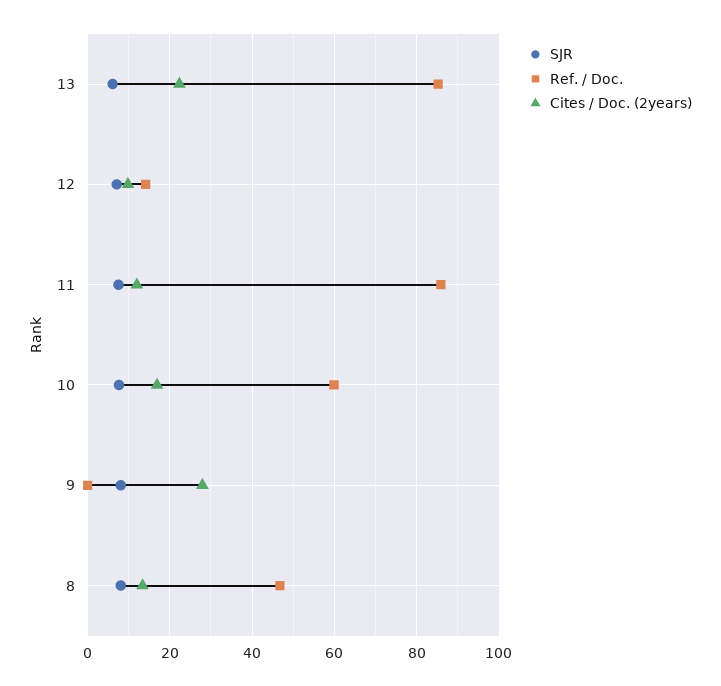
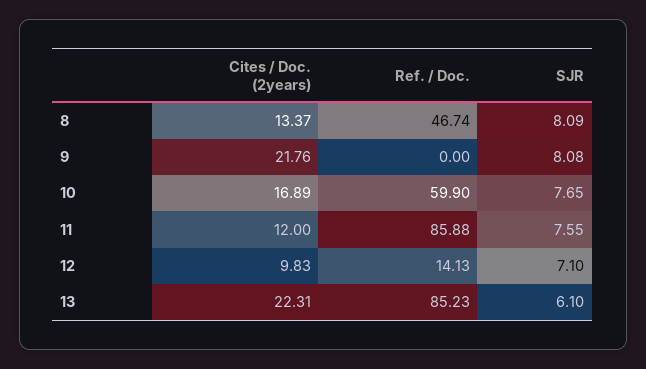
Cites / Doc. (2years), 9: 28 -> 21.76

